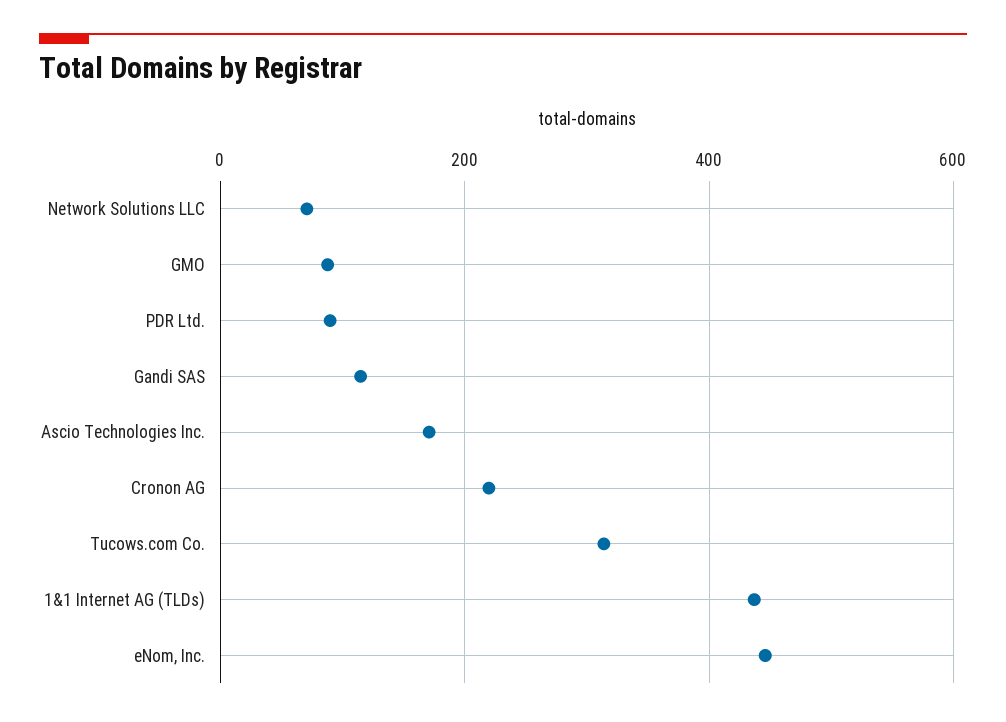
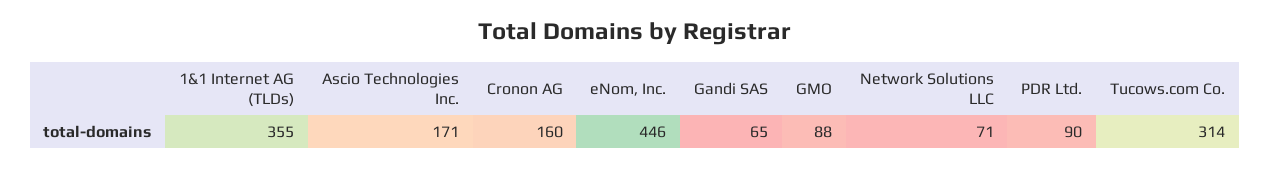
Gandi SAS: 120 -> 65
Cronon AG: 220 -> 160
1&1 Internet AG (TLDs): 440 -> 355

